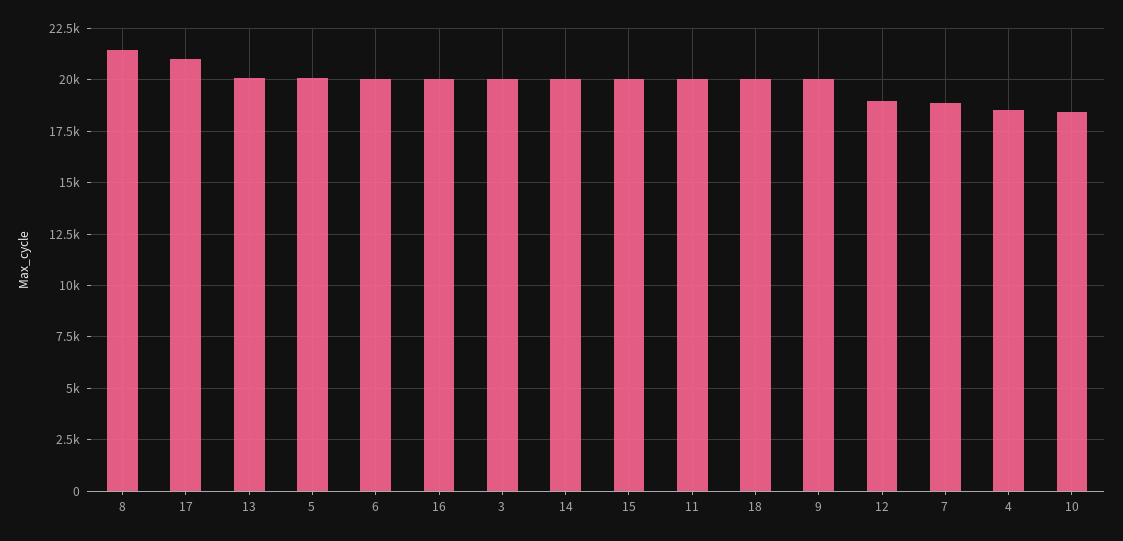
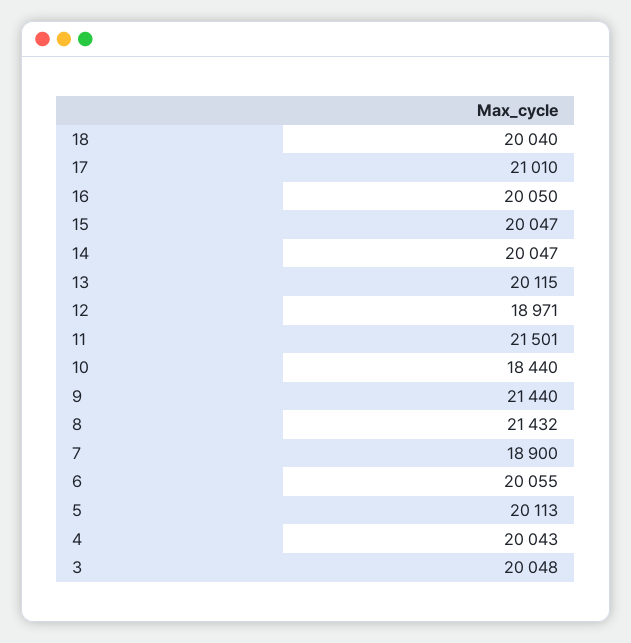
11: 20000 -> 21501
9: 20000 -> 21440
4: 18500 -> 20043

